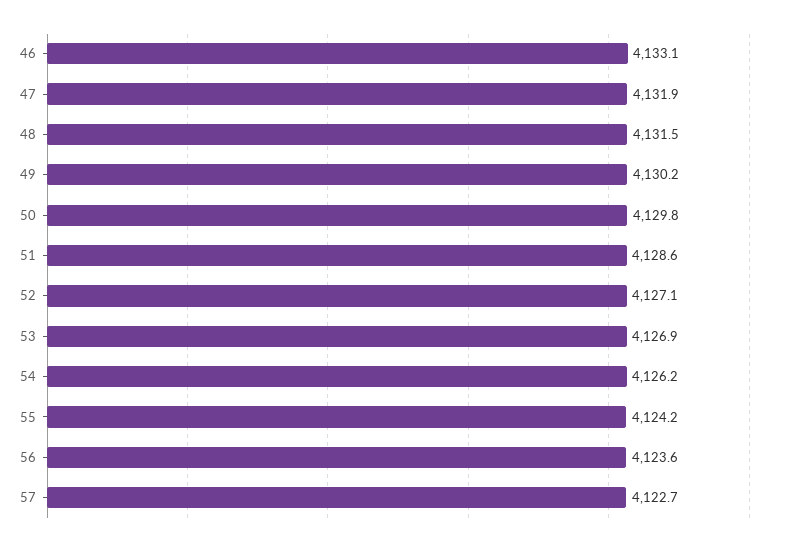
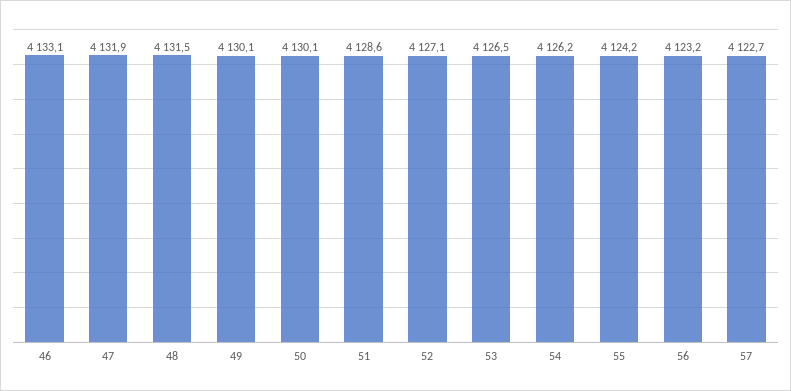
49: 4130.2 -> 4130.1
50: 4129.8 -> 4130.1
53: 4126.9 -> 4126.5
56: 4123.6 -> 4123.2

